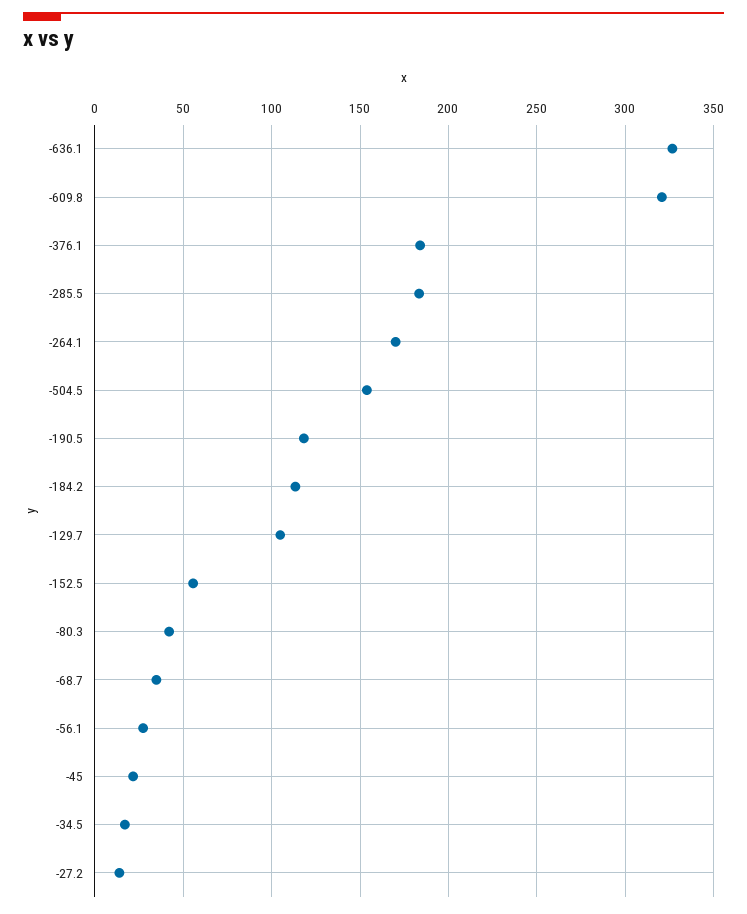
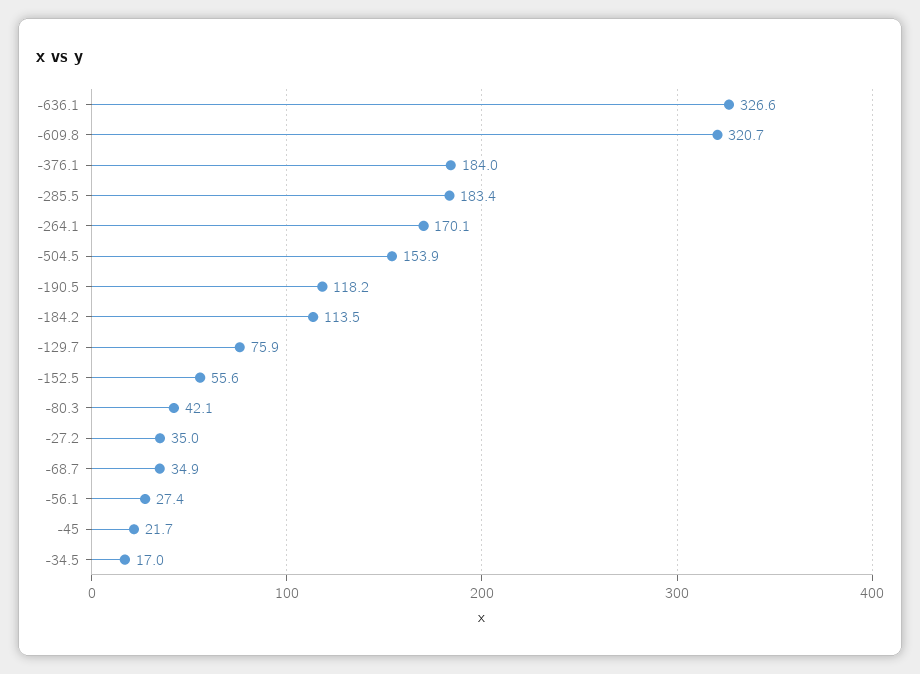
-129.7: 105 -> 75.9
-27.2: 15 -> 35

